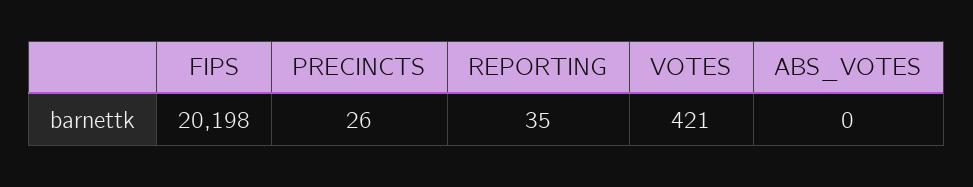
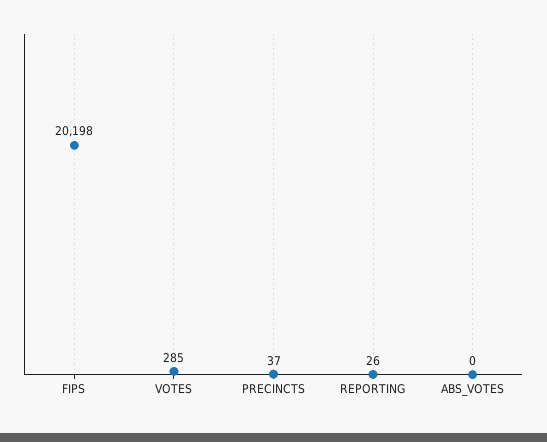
PRECINCTS: 26 -> 37
REPORTING: 35 -> 26
VOTES: 421 -> 285

